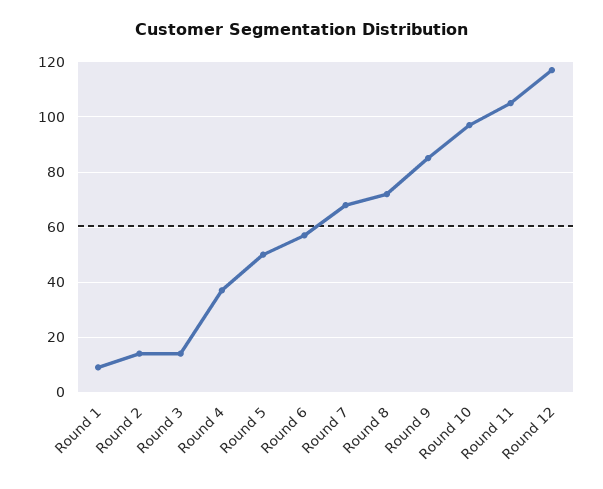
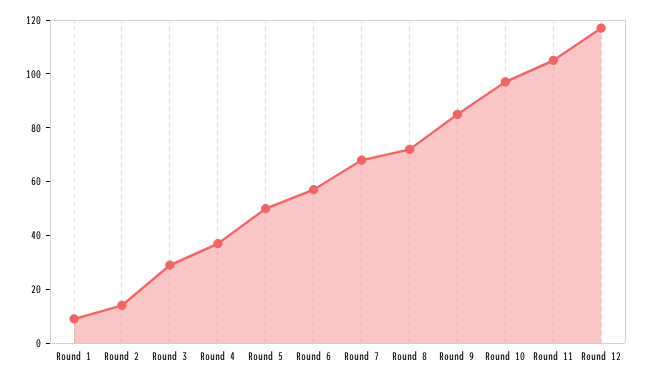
Round 3: 15 -> 30

